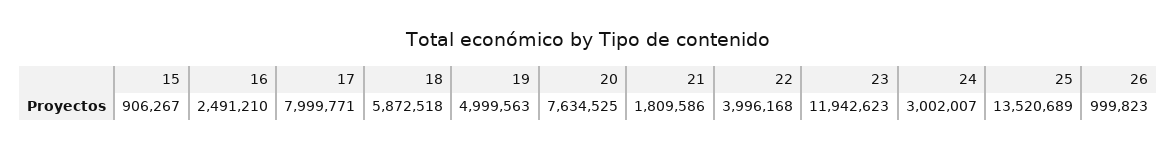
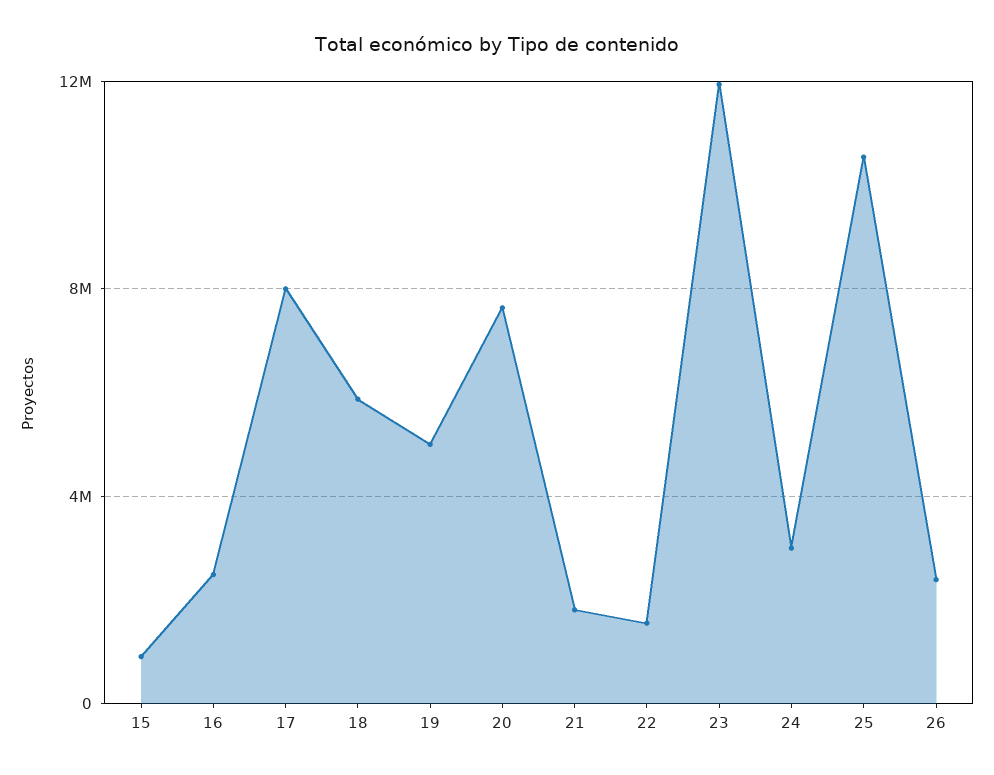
22: 3996168 -> 1500000
25: 13520689 -> 10500000
26: 999823 -> 2500000

